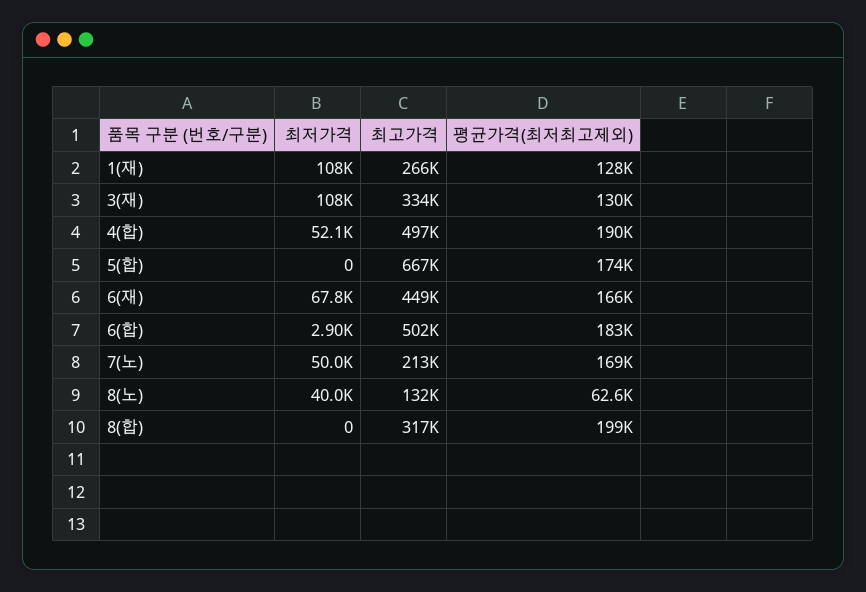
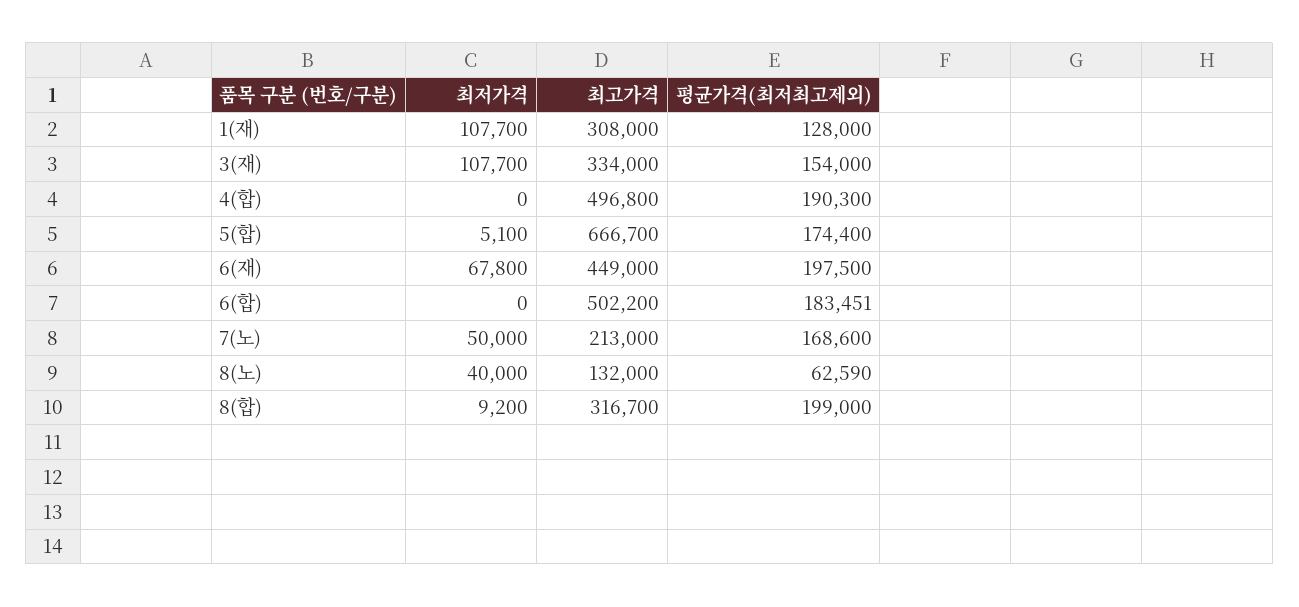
최고가격, 1(재): 266000 -> 308000
평균가격(최저최고제외), 3(재): 130000 -> 154000
최저가격, 4(합): 52100 -> 0
최저가격, 5(합): 0 -> 5100
평균가격(최저최고제외), 6(재): 166000 -> 197500
최저가격, 6(합): 2900 -> 0
최저가격, 8(합): 0 -> 9200

